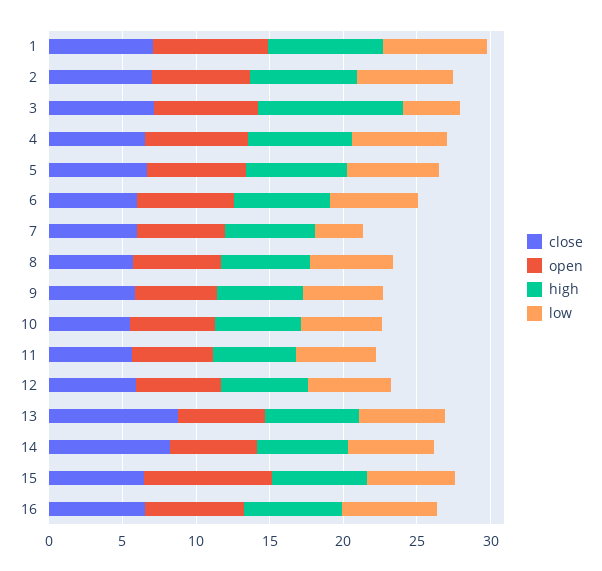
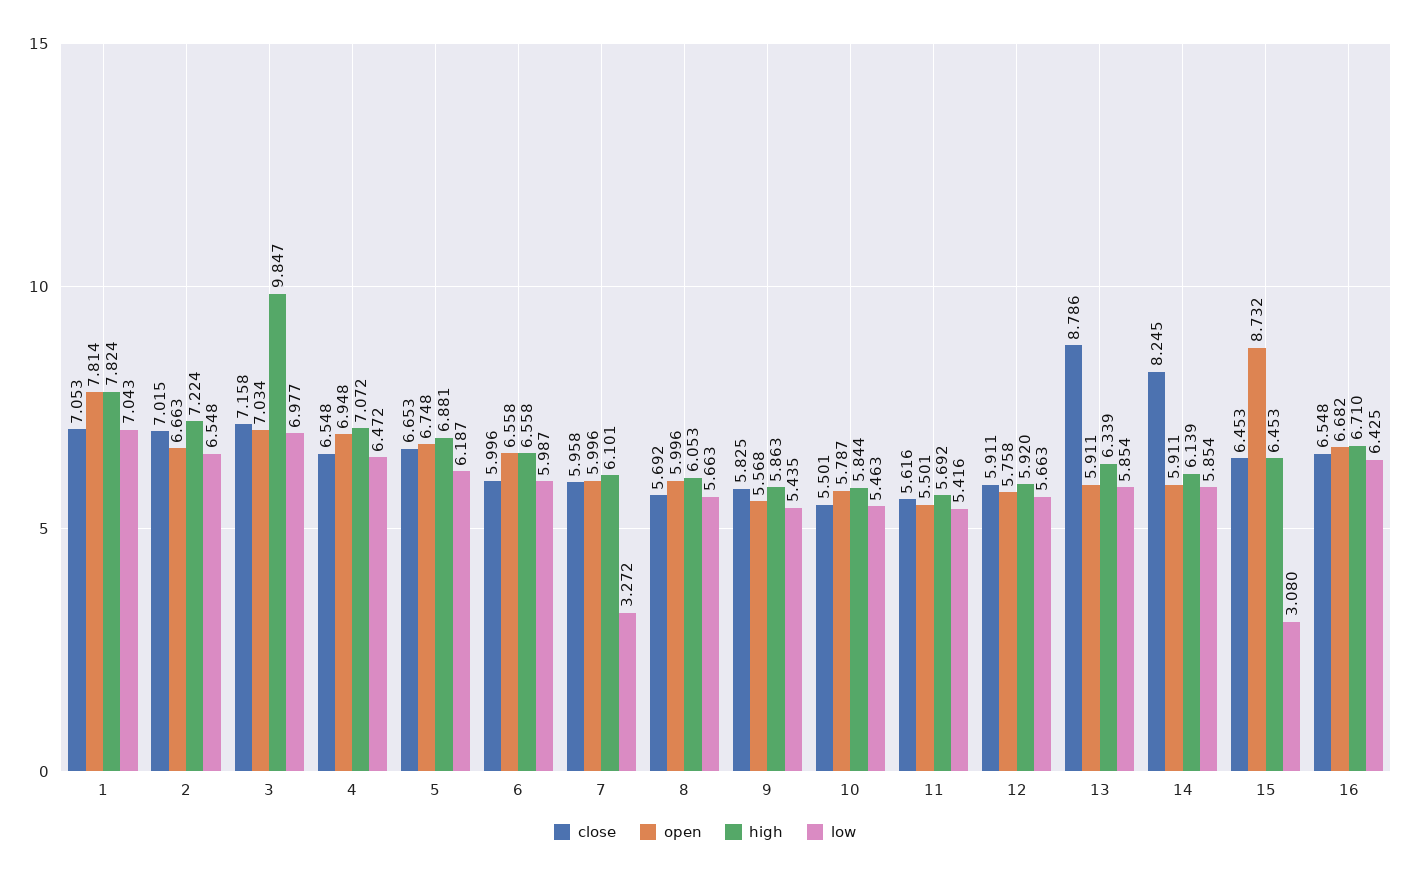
low, 3: 4 -> 6.977
low, 15: 6 -> 3.08

